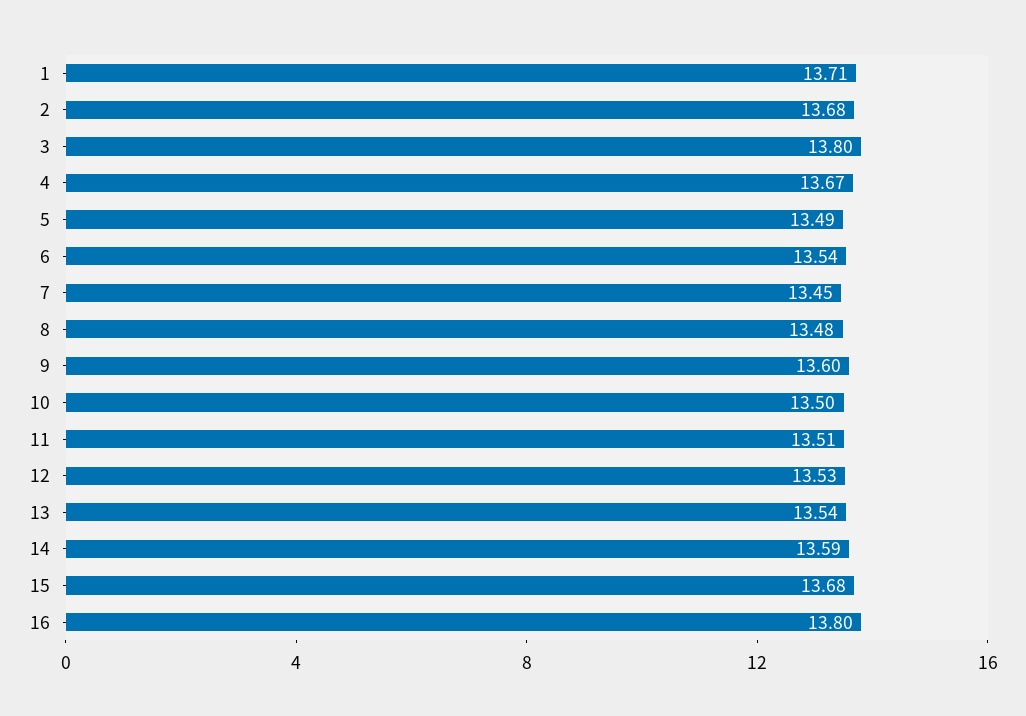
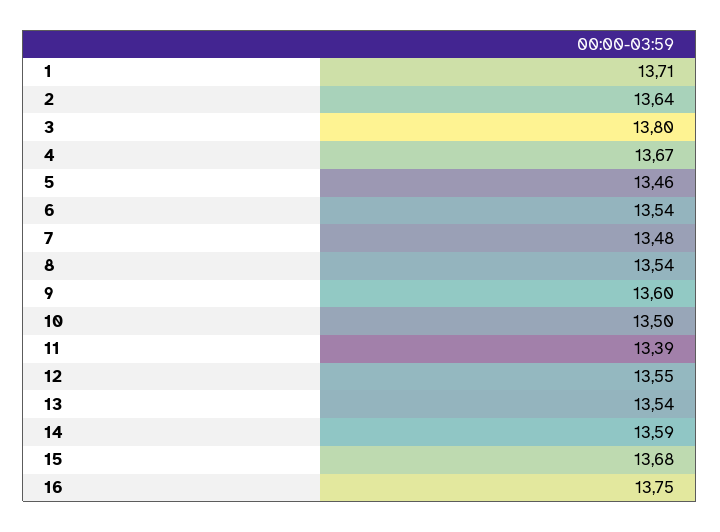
2: 13.68 -> 13.64
5: 13.49 -> 13.46
7: 13.45 -> 13.48
8: 13.48 -> 13.54
11: 13.51 -> 13.39
12: 13.53 -> 13.55
16: 13.8 -> 13.75

